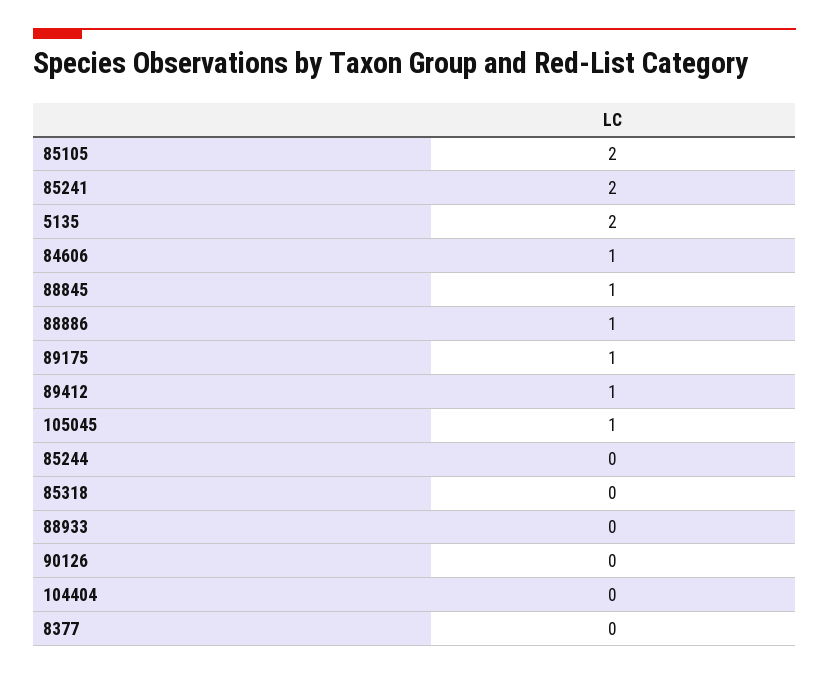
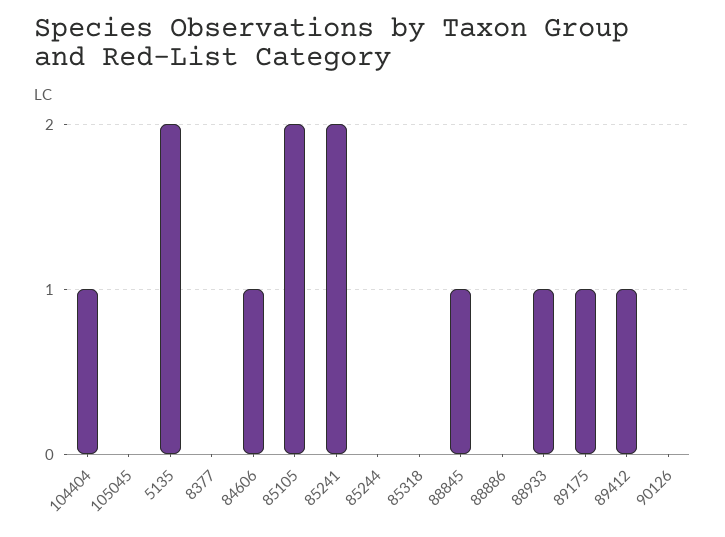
88886: 1 -> 0
105045: 1 -> 0
88933: 0 -> 1
104404: 0 -> 1

